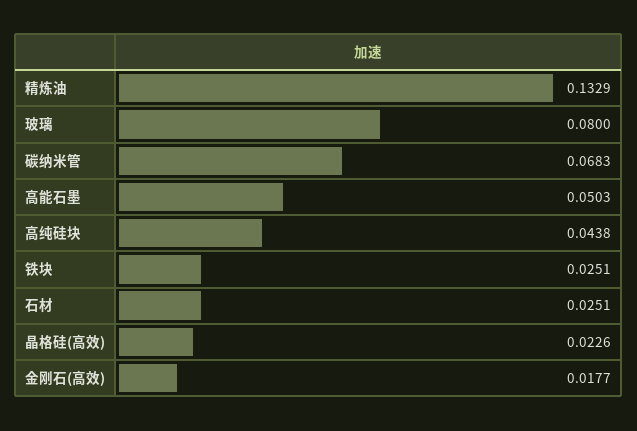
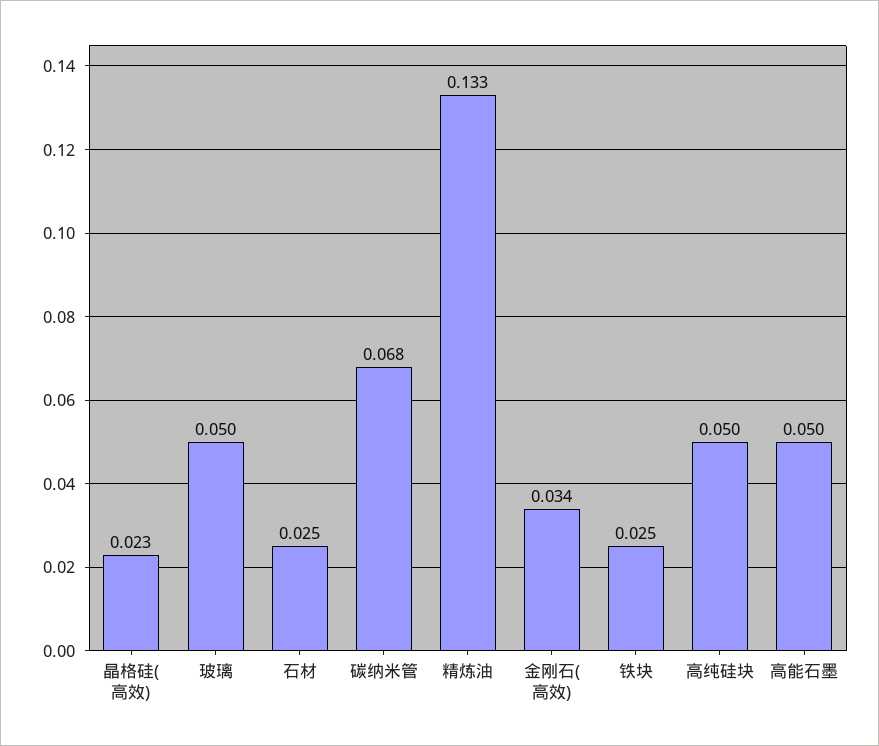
玻璃: 0.08 -> 0.05
高纯硅块: 0.0438 -> 0.05
金刚石(高效): 0.0177 -> 0.034

